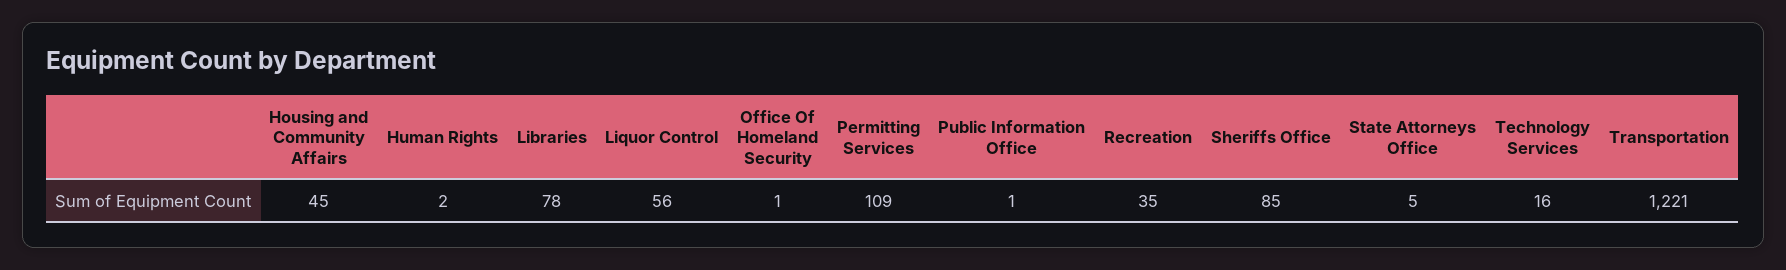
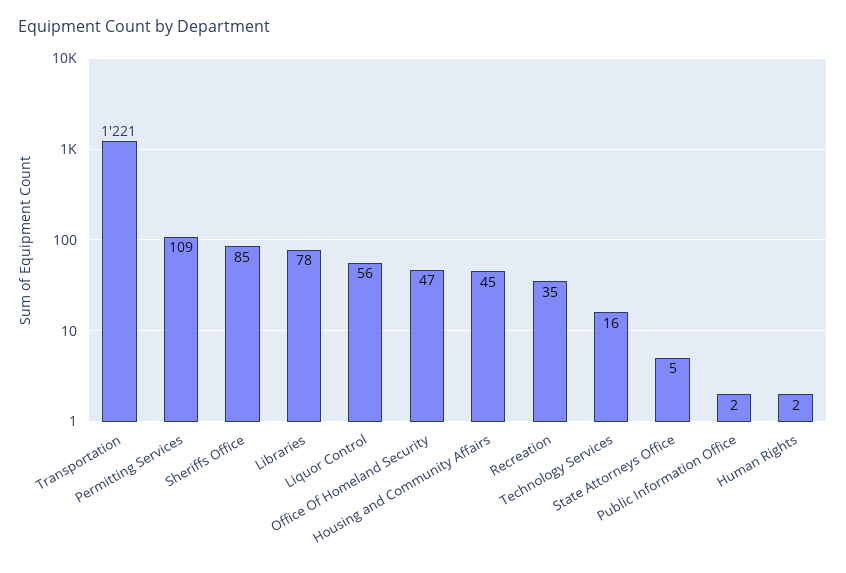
Office Of Homeland Security: 1 -> 47
Public Information Office: 1 -> 2

